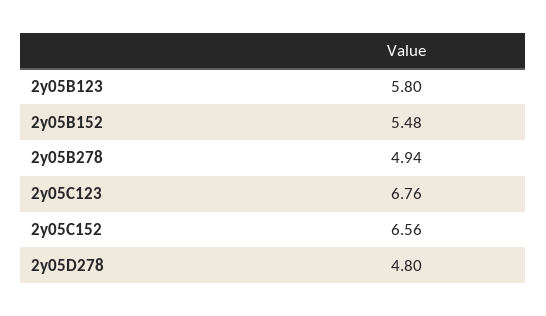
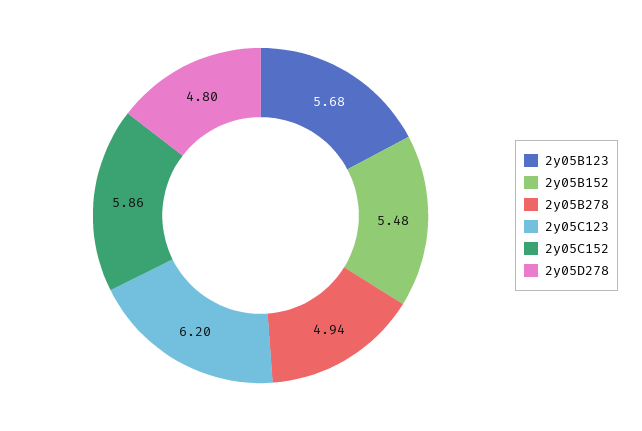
2y05B123: 5.8 -> 5.68
2y05C123: 6.76 -> 6.2
2y05C152: 6.56 -> 5.86

